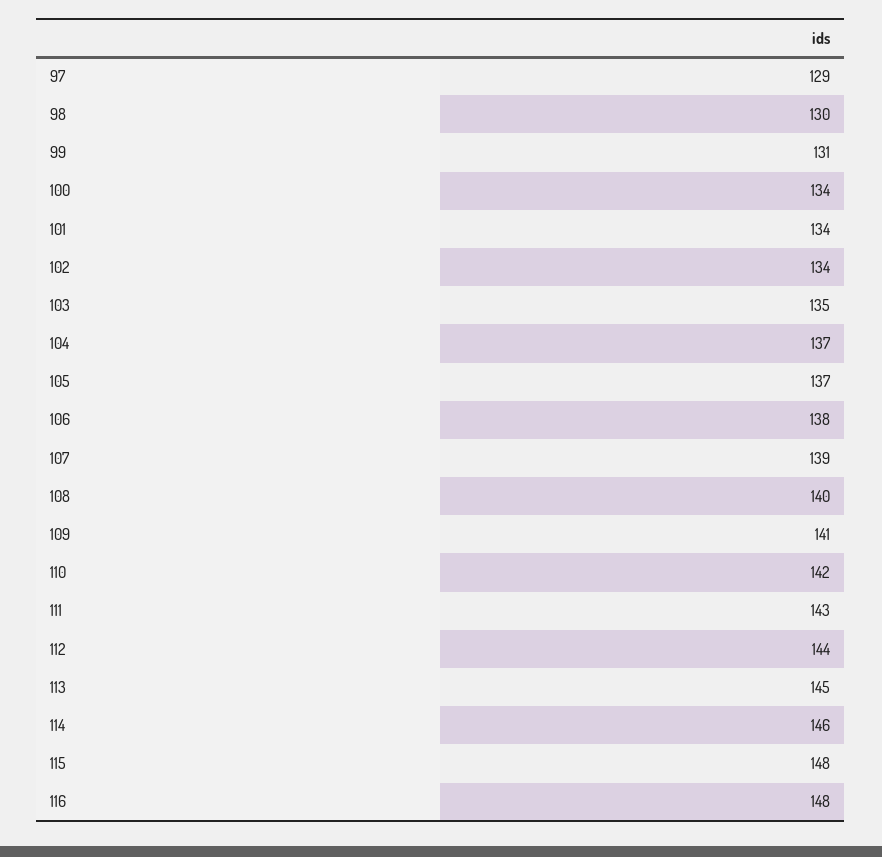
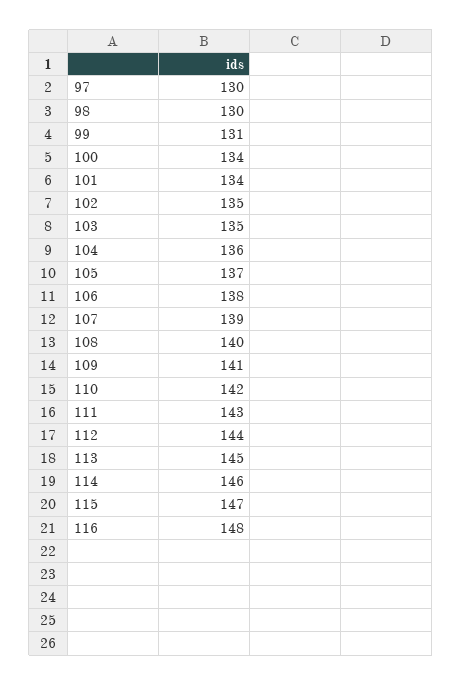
97: 129 -> 130
102: 134 -> 135
104: 137 -> 136
115: 148 -> 147

